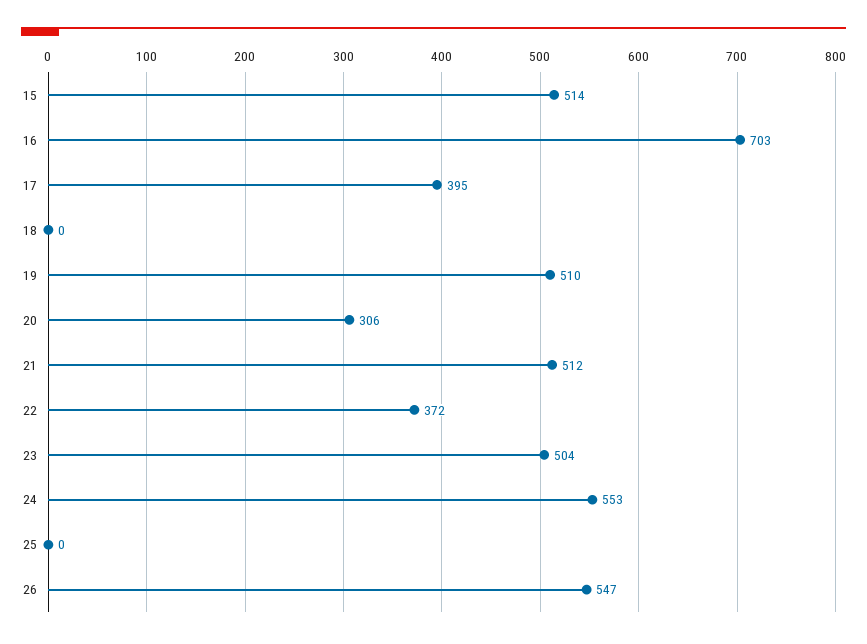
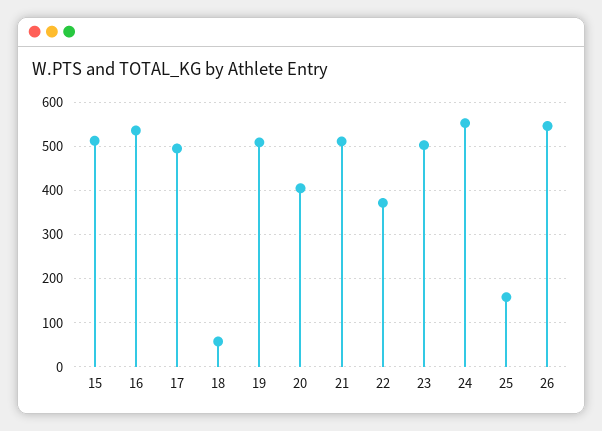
16: 703 -> 540
17: 395 -> 500
18: 0 -> 60
20: 306 -> 400
25: 0 -> 160

